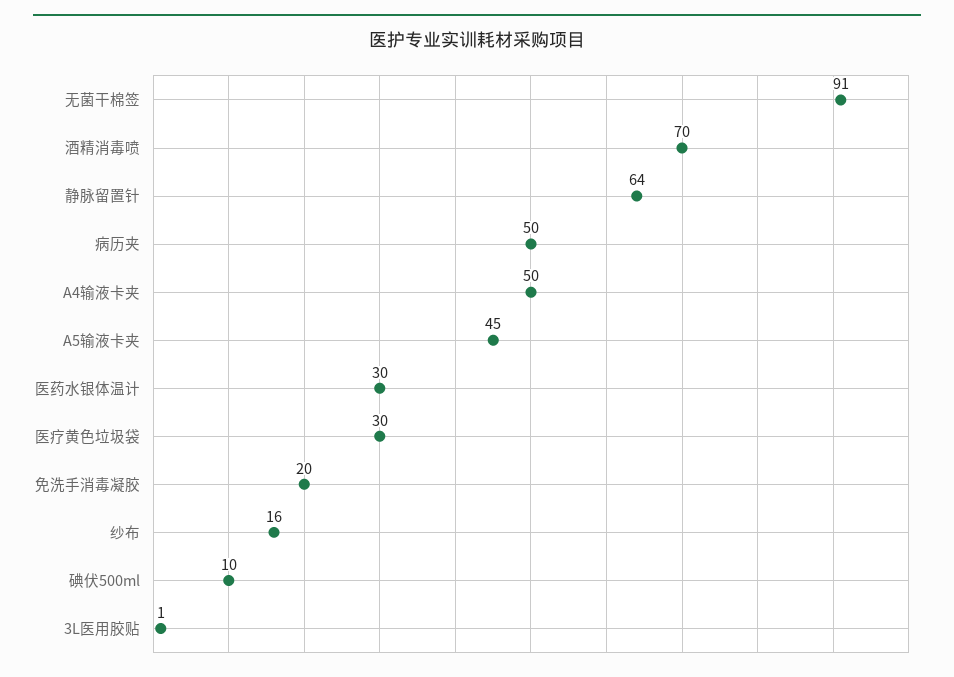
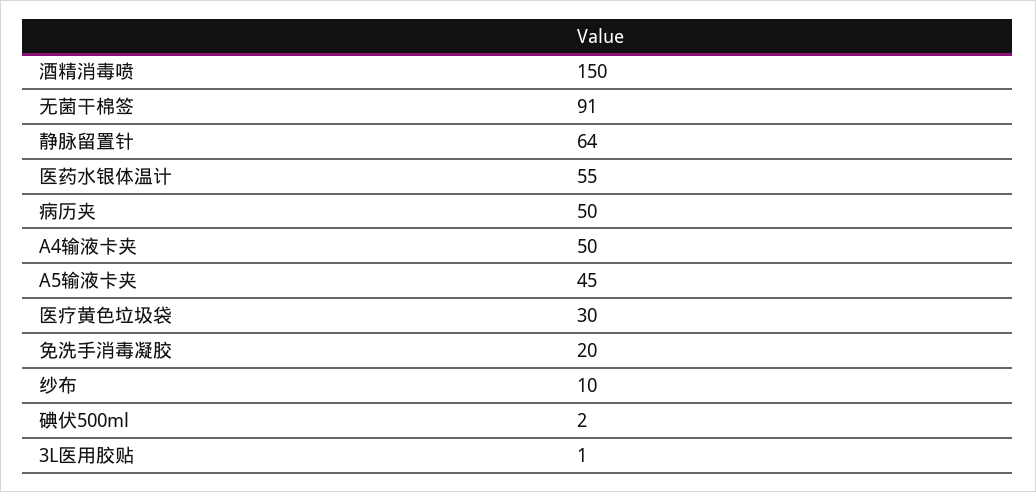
酒精消毒喷: 70 -> 150
医药水银体温计: 30 -> 55
纱布: 16 -> 10
碘伏500ml: 10 -> 2

